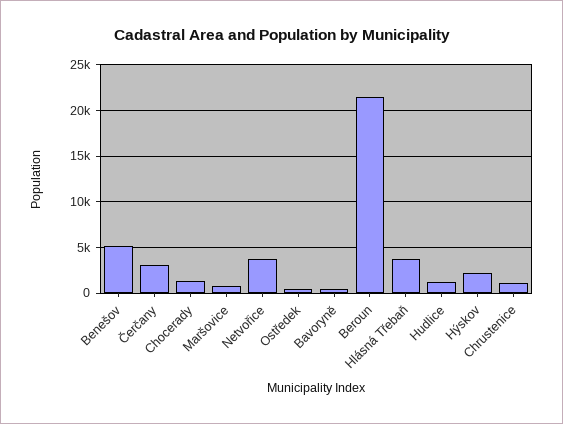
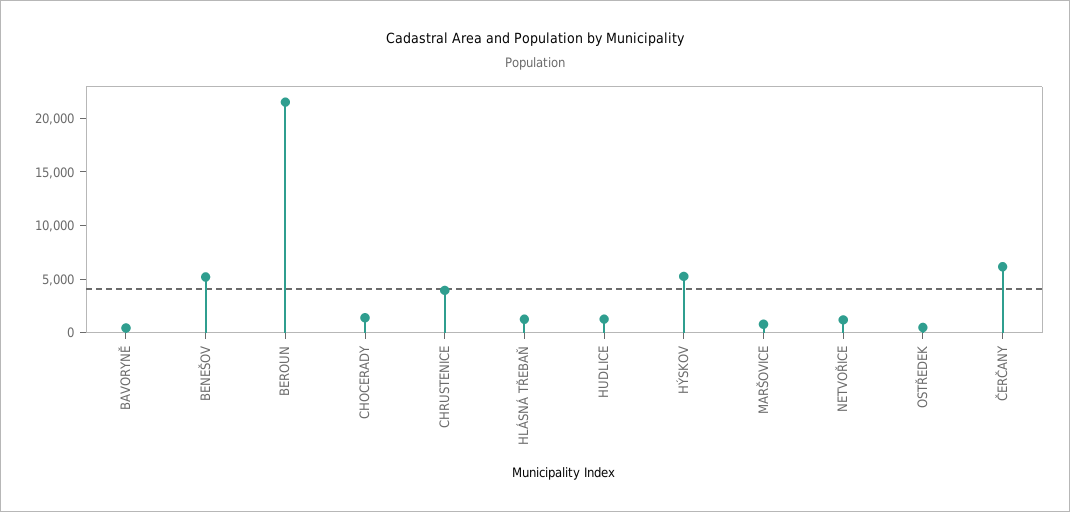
Čerčany: 3000 -> 6000
Netvořice: 4000 -> 1000
Hlásná Třebaň: 4000 -> 1000
Hýskov: 2000 -> 5000
Chrustenice: 1000 -> 4000

